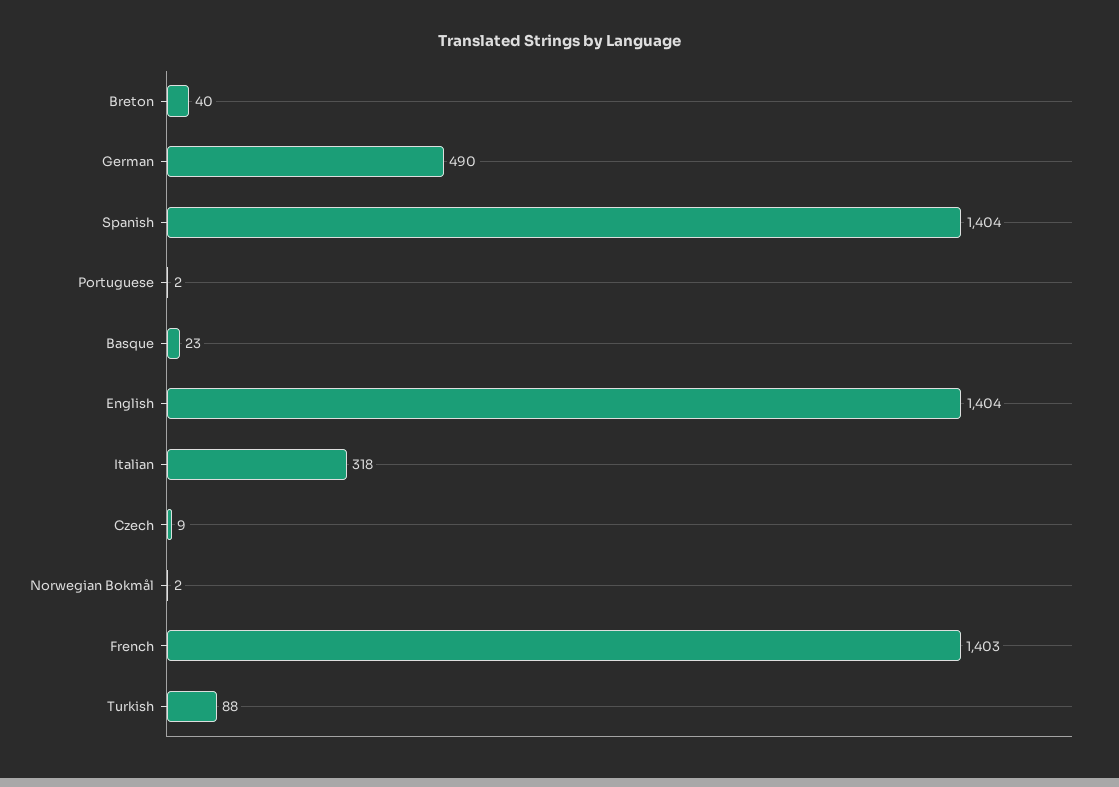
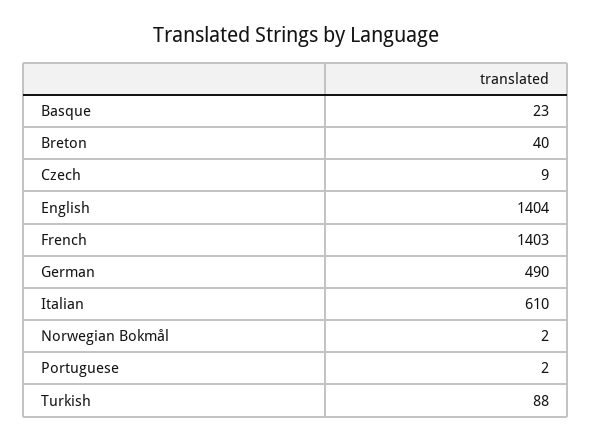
Spanish: 1404 -> none
Italian: 318 -> 610

